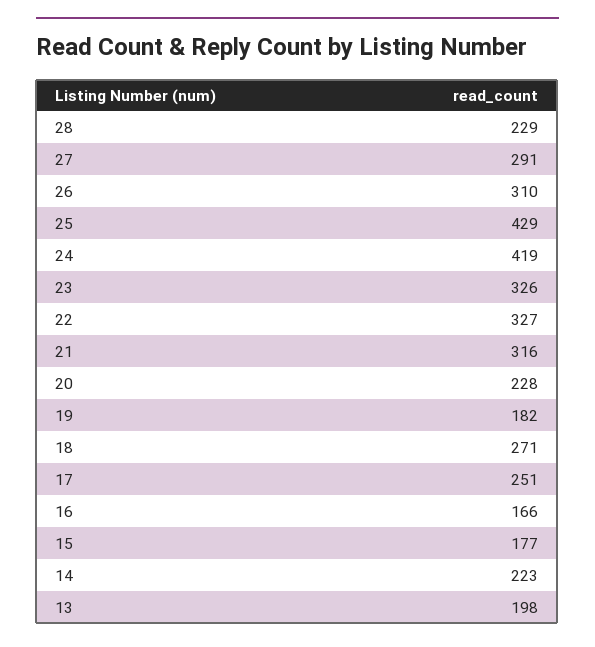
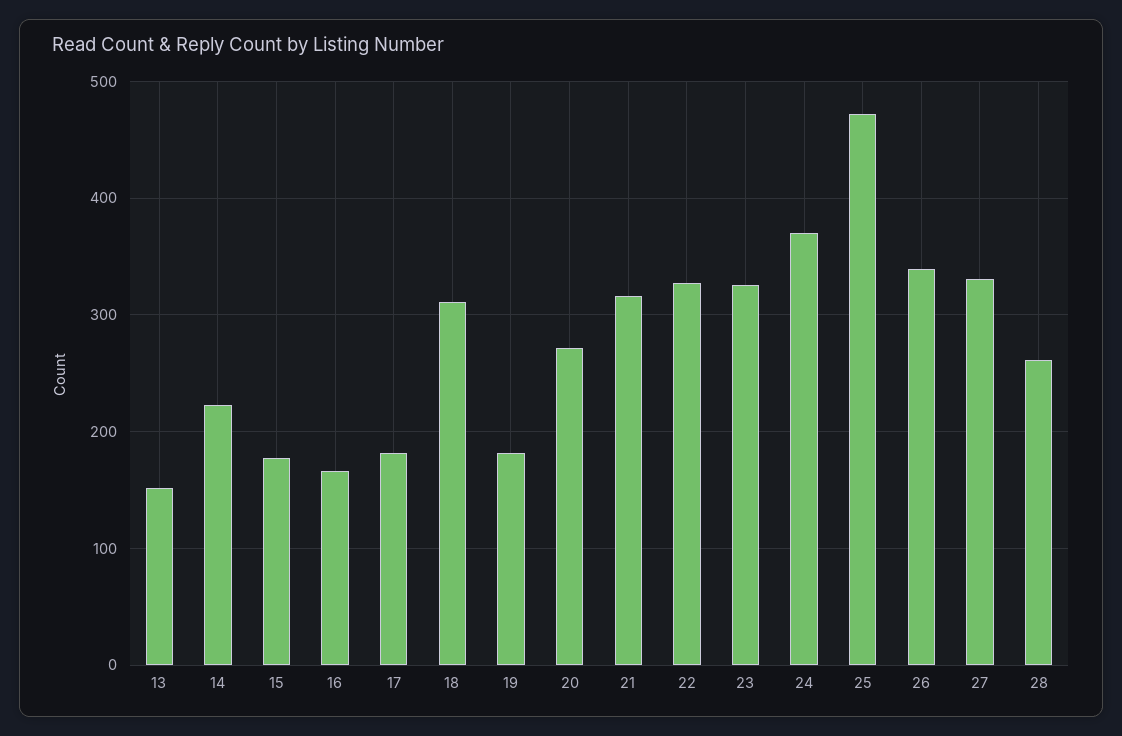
28: 229 -> 260
27: 291 -> 330
26: 310 -> 340
25: 429 -> 470
24: 419 -> 370
20: 228 -> 270
18: 271 -> 310
17: 251 -> 180
13: 198 -> 150

